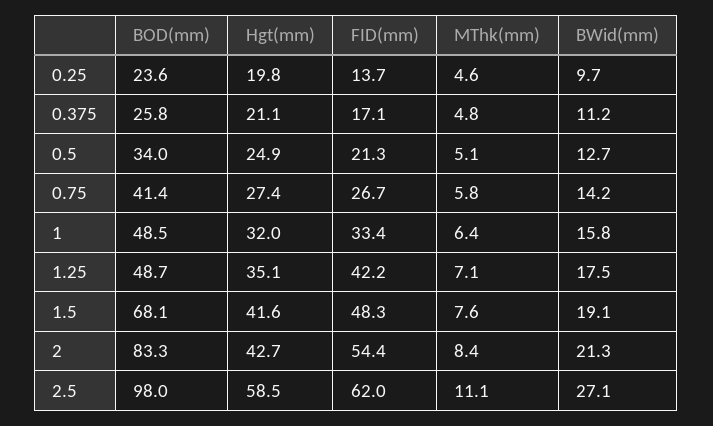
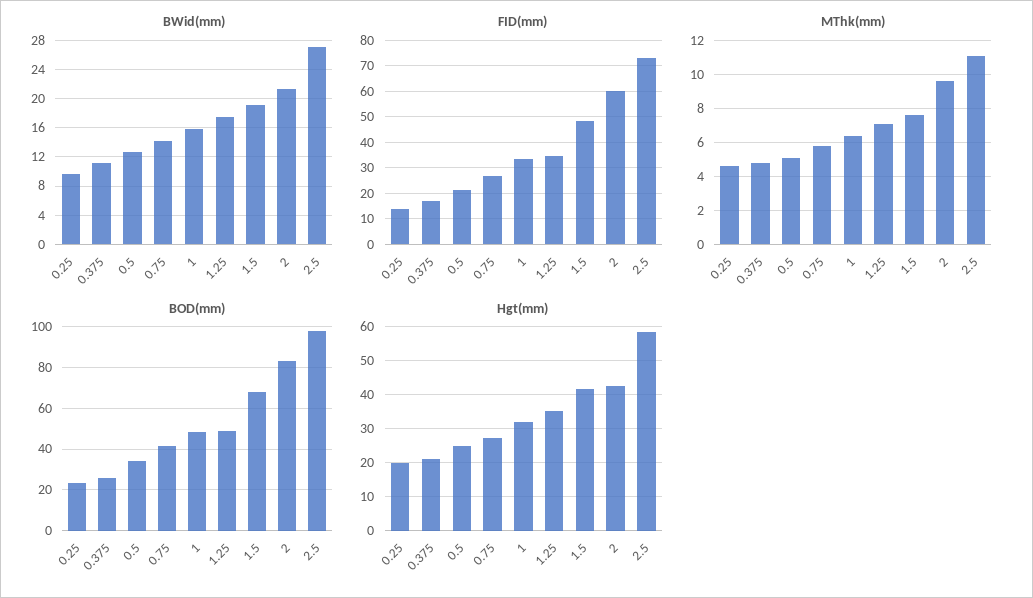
FID(mm), 1.25: 42.2 -> 35
FID(mm), 2: 54.4 -> 60
MThk(mm), 2: 8.4 -> 9.5
FID(mm), 2.5: 62 -> 72.5

